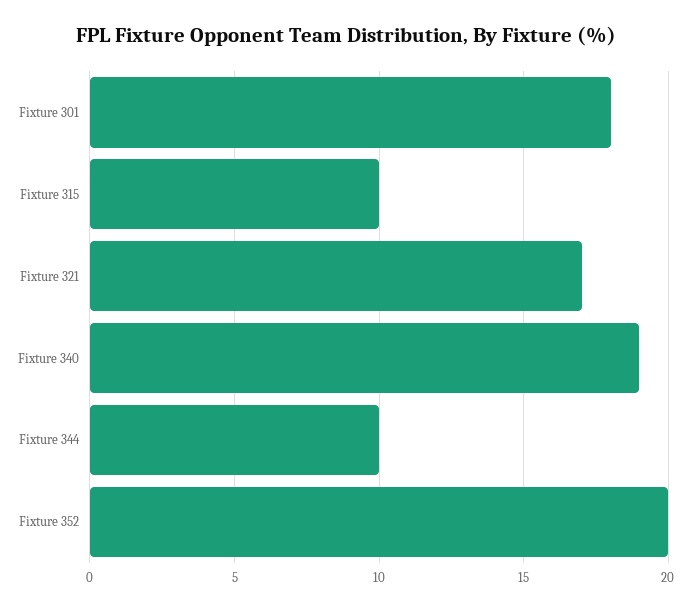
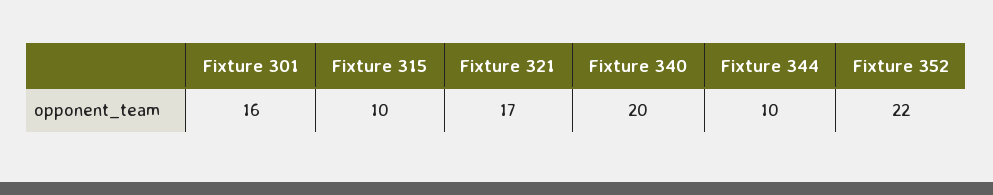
Fixture 301: 18 -> 16
Fixture 340: 19 -> 20
Fixture 352: 20 -> 22

